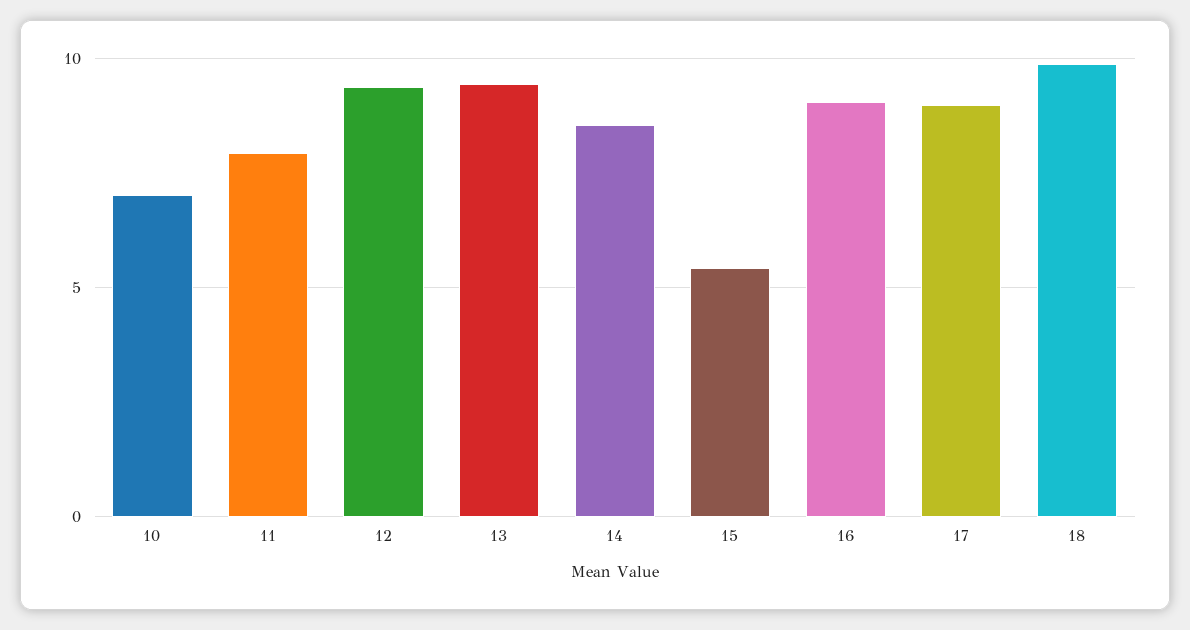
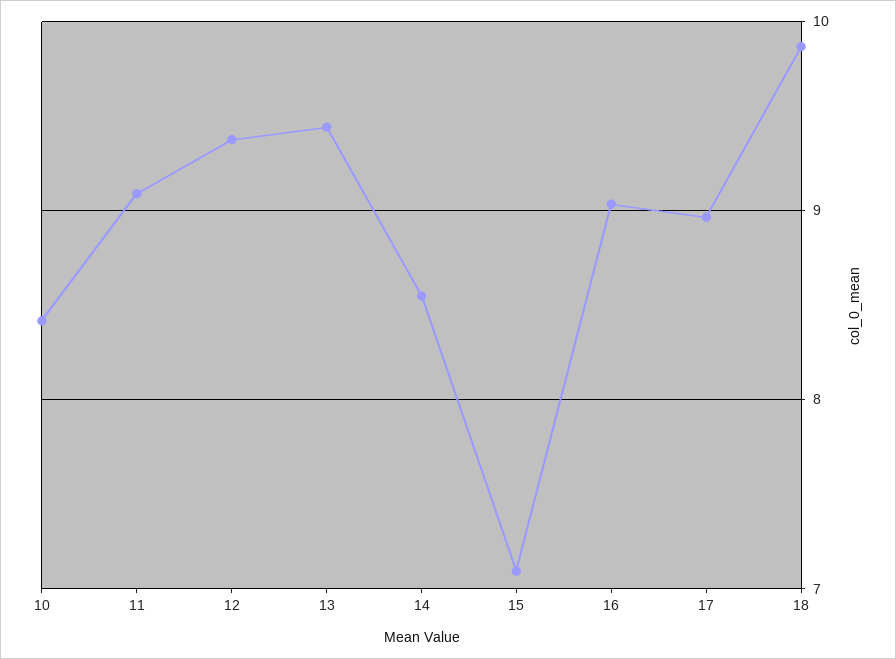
10: 7 -> 8.4
11: 8 -> 9.1
15: 5.5 -> 7.1

